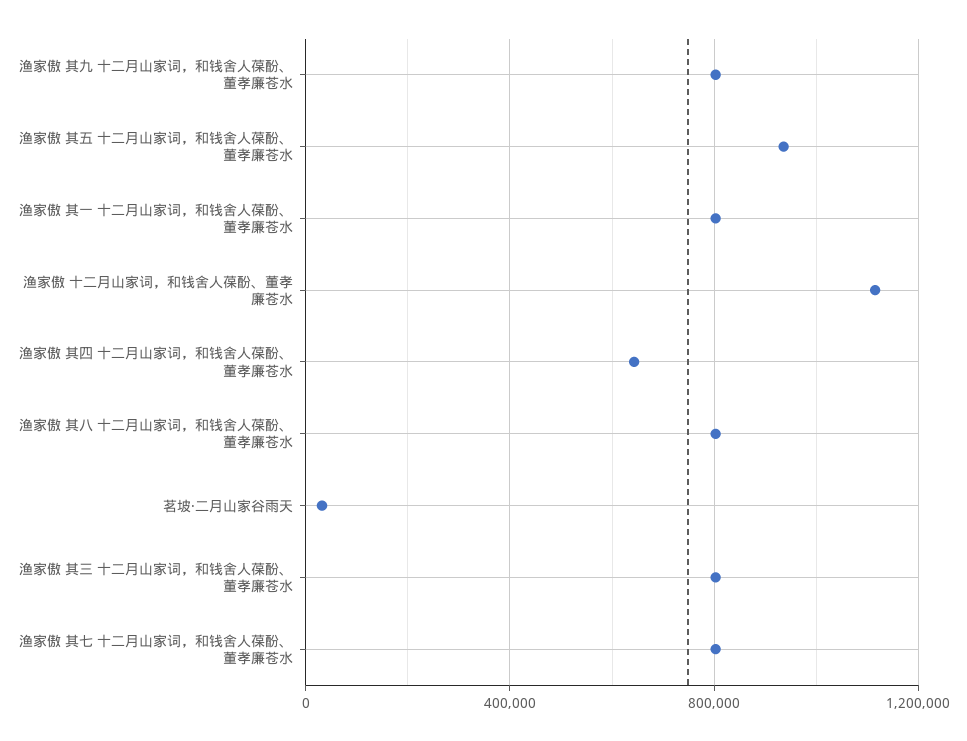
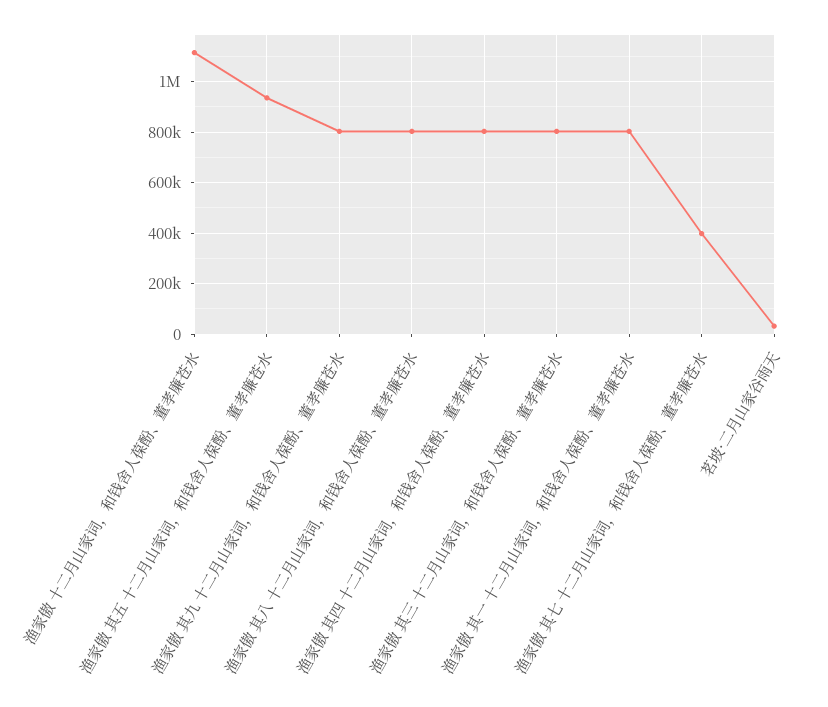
渔家傲 其四 十二月山家词，和钱舍人葆酚、董孝廉苍水: 650000 -> 800000
渔家傲 其七 十二月山家词，和钱舍人葆酚、董孝廉苍水: 800000 -> 400000

